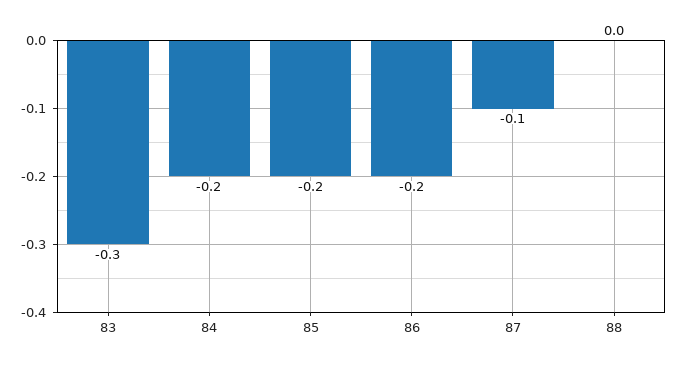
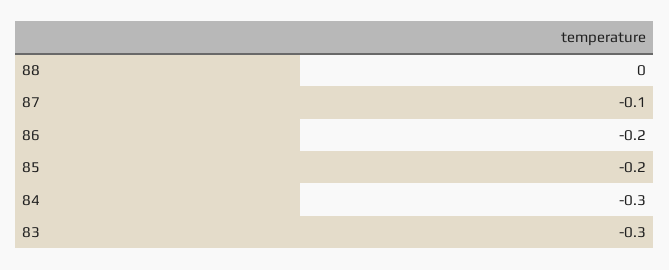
84: -0.2 -> -0.3

